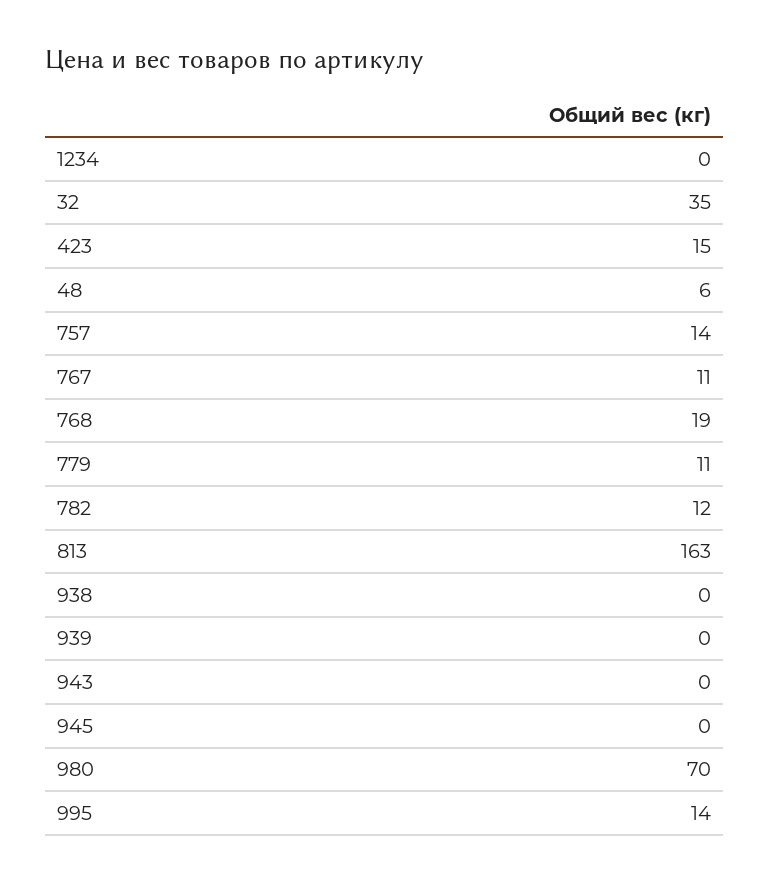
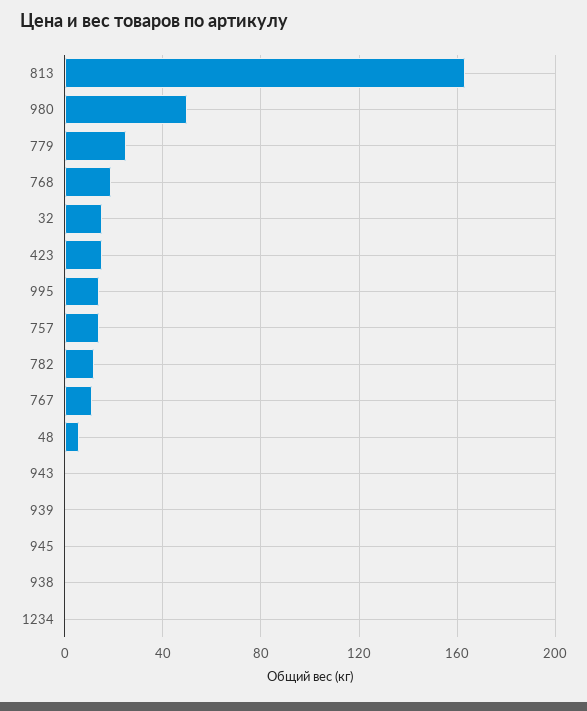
32: 35 -> 15
779: 11 -> 25
980: 70 -> 50

